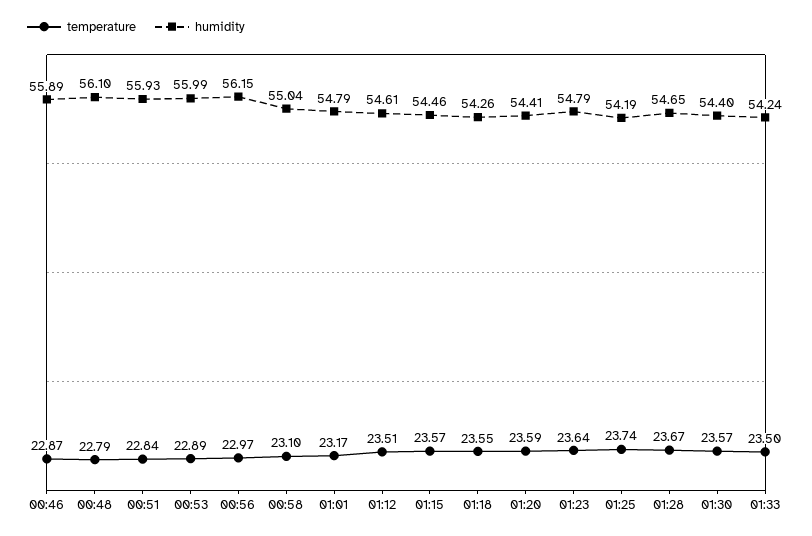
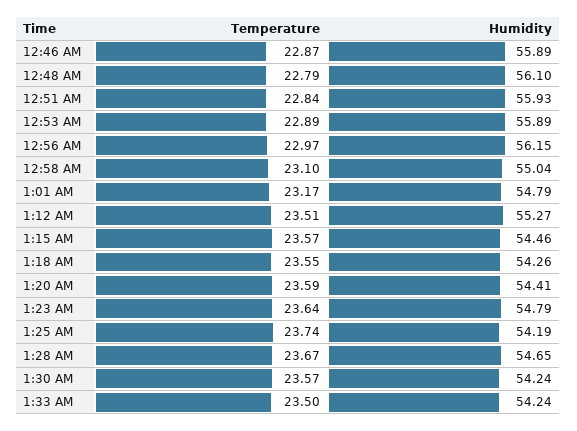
humidity, 00:53: 55.99 -> 55.89
humidity, 01:12: 54.61 -> 55.27
humidity, 01:30: 54.4 -> 54.24

